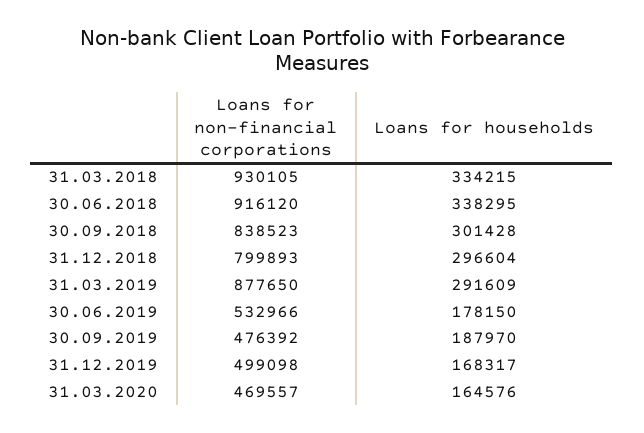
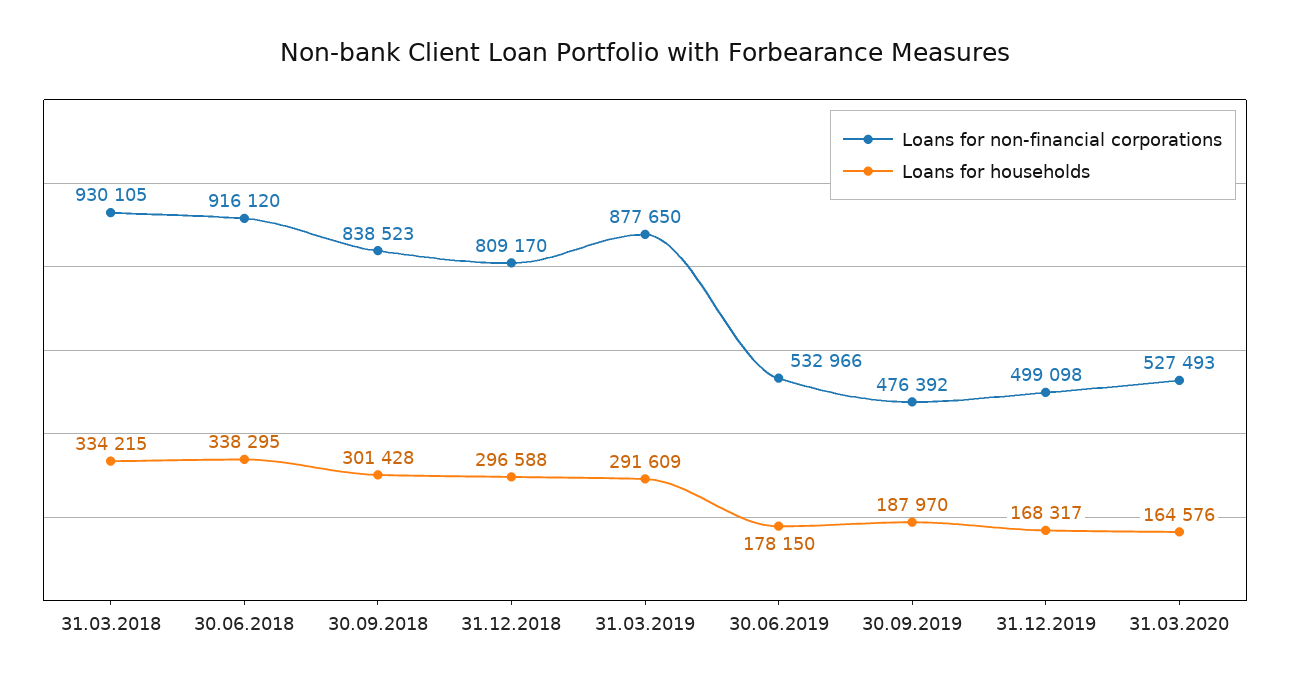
Loans for non-financial corporations, 31.12.2018: 799893 -> 809170
Loans for households, 31.12.2018: 296604 -> 296588
Loans for non-financial corporations, 31.03.2020: 469557 -> 527493

